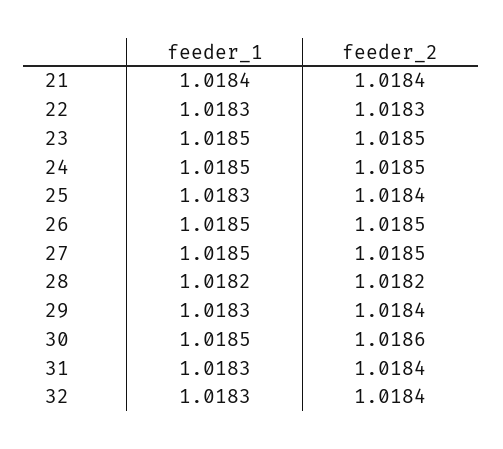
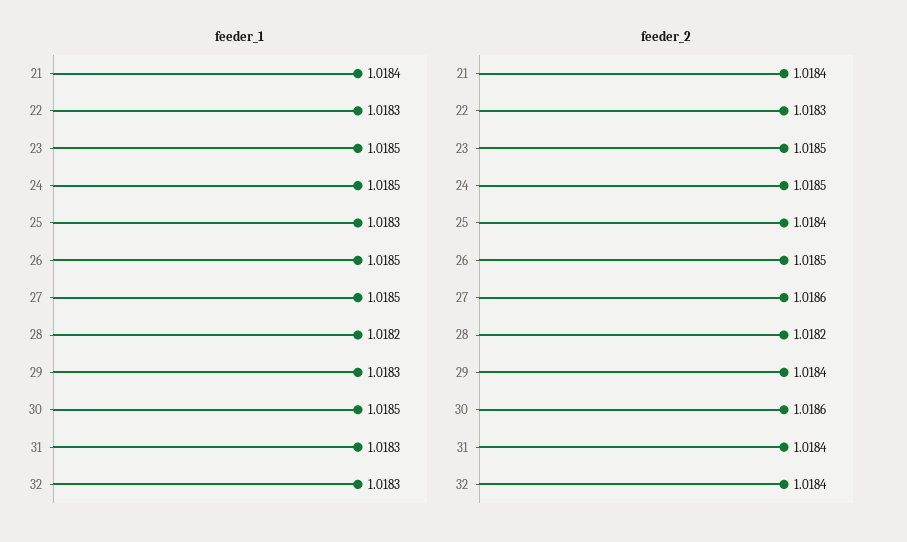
feeder_2, 27: 1.0185 -> 1.0186

